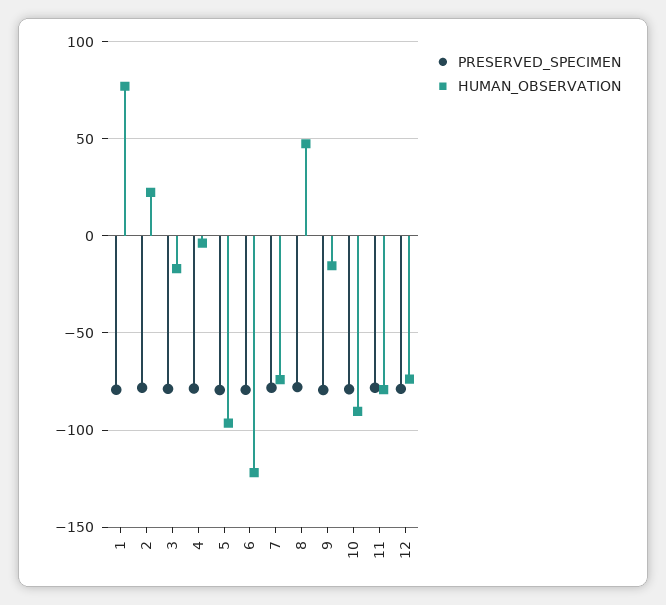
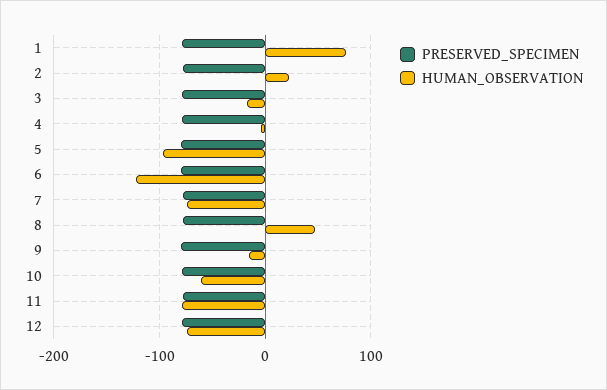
HUMAN_OBSERVATION, 10: -90 -> -60

